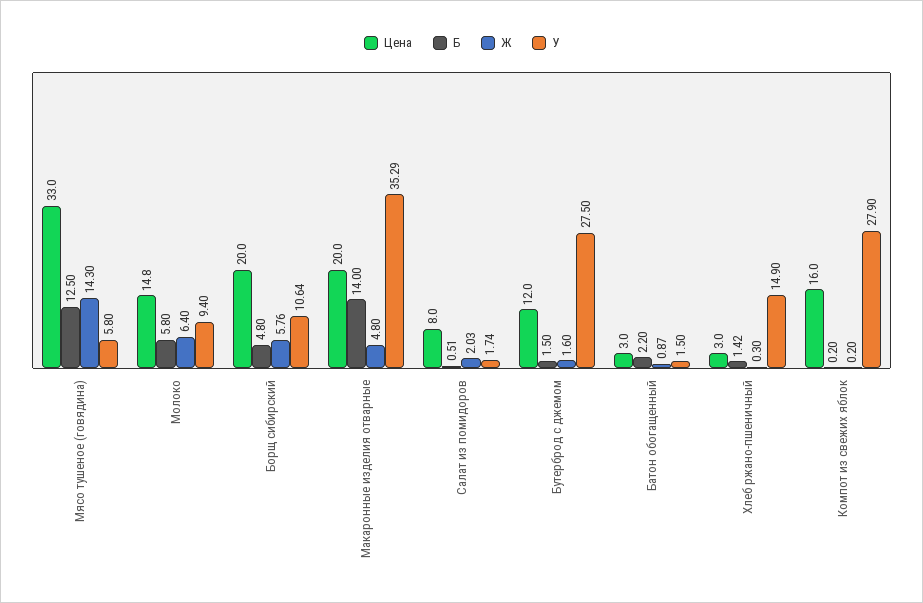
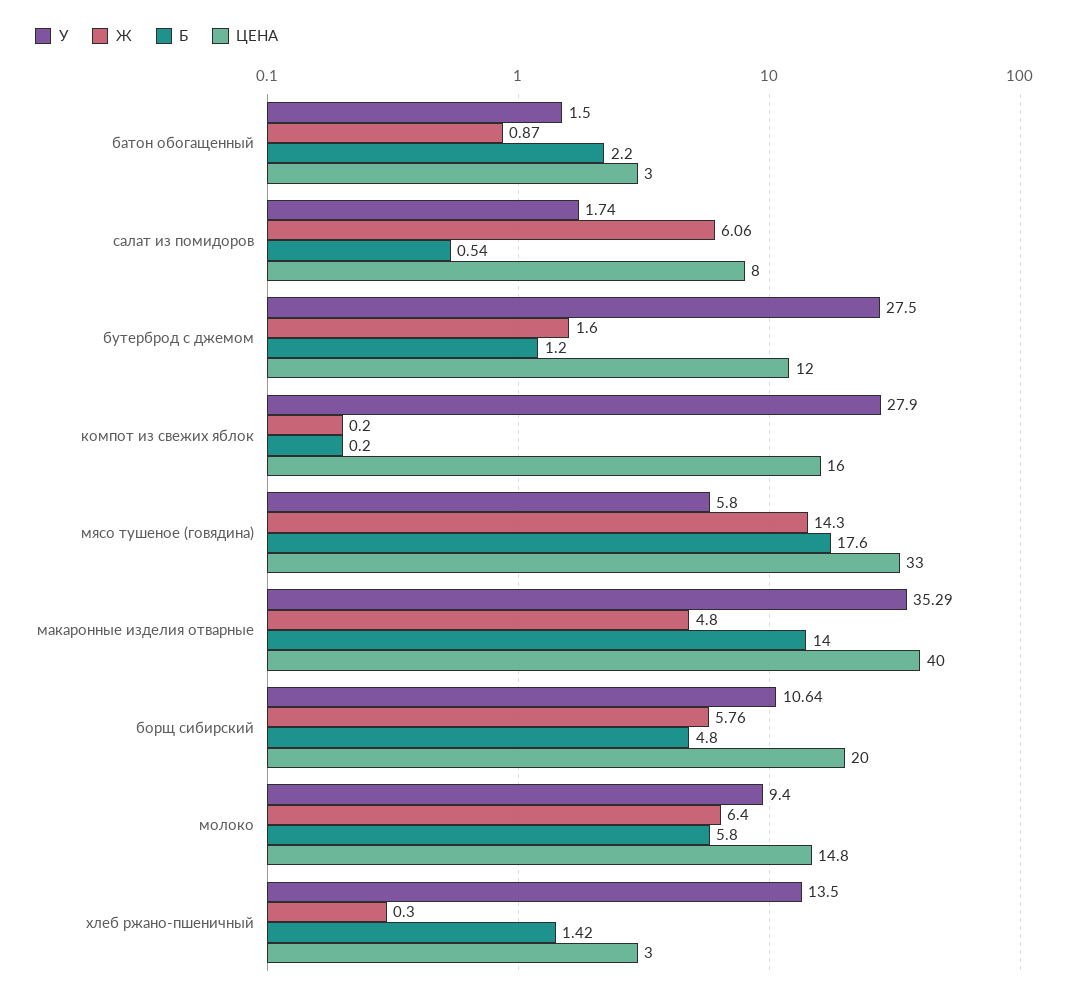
Б, Мясо тушеное (говядина): 12.5 -> 17.6
Цена, Макаронные изделия отварные: 20 -> 40
Б, Салат из помидоров: 0.51 -> 0.54
Ж, Салат из помидоров: 2.03 -> 6.06
Б, Бутерброд с джемом: 1.5 -> 1.2
У, Хлеб ржано-пшеничный: 14.9 -> 13.5

